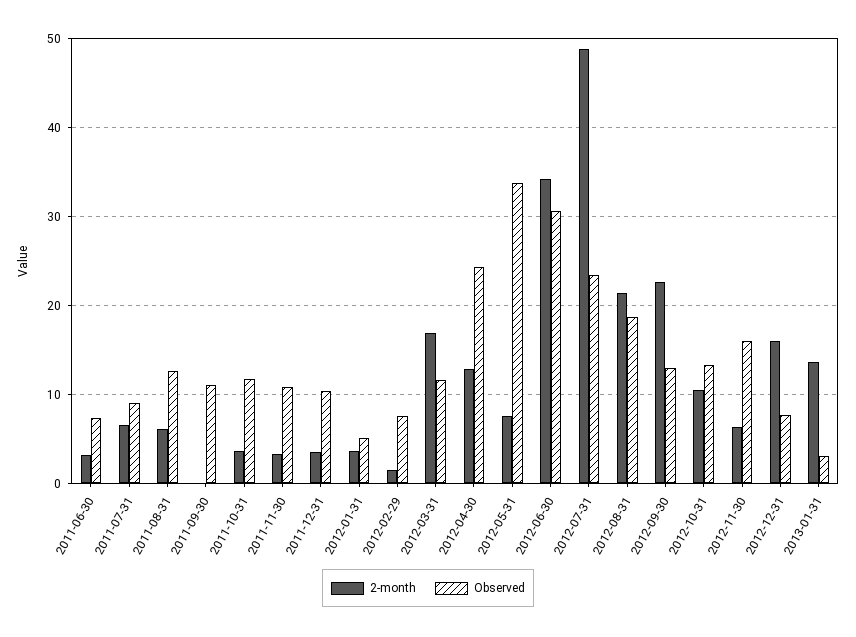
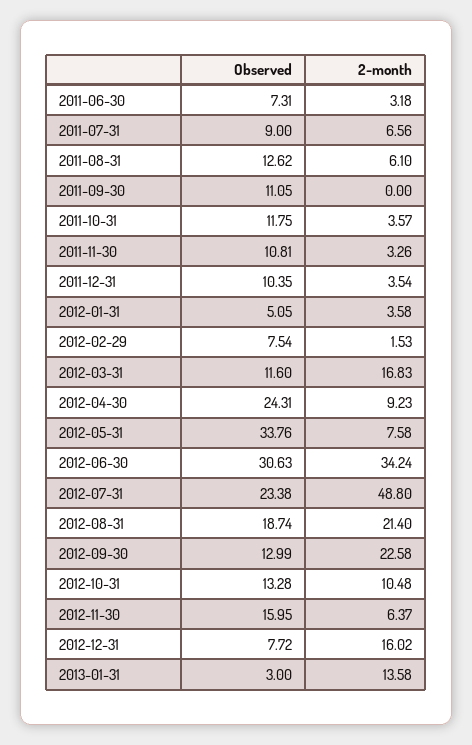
2-month, 2012-04-30: 13 -> 9.23

